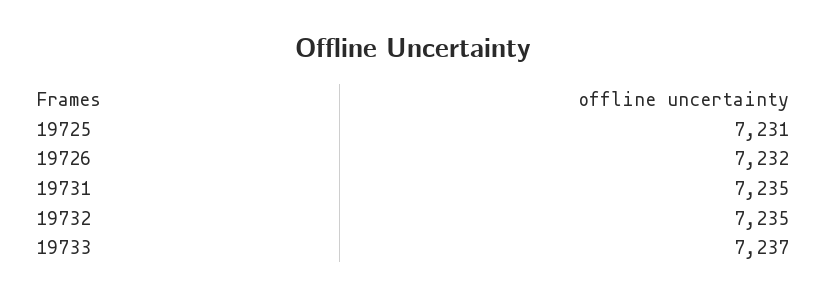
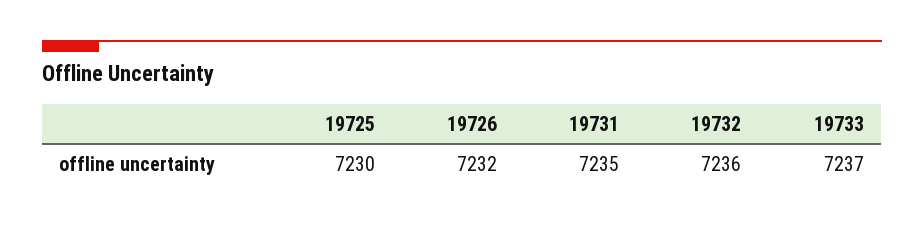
19725: 7231 -> 7230
19732: 7235 -> 7236

